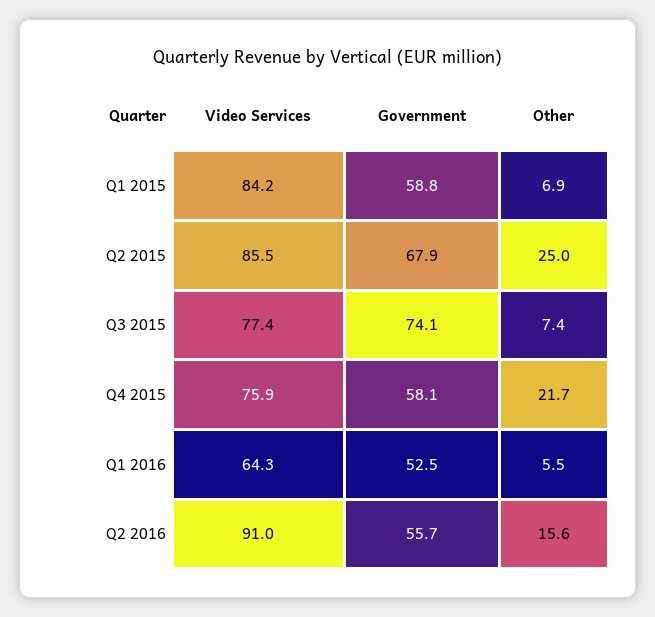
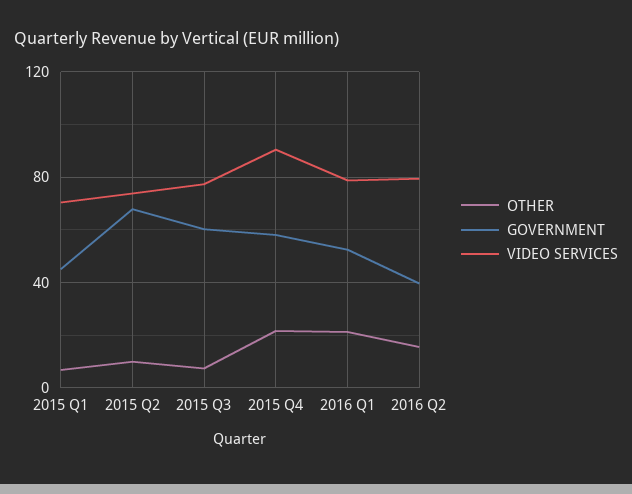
Video Services, Q1 2015: 84.2 -> 70
Government, Q1 2015: 58.8 -> 45
Video Services, Q2 2015: 85.5 -> 75
Other, Q2 2015: 25 -> 10
Government, Q3 2015: 74.1 -> 60
Video Services, Q4 2015: 75.9 -> 90
Video Services, Q1 2016: 64.3 -> 80
Other, Q1 2016: 5.5 -> 20
Video Services, Q2 2016: 91 -> 80
Government, Q2 2016: 55.7 -> 40

